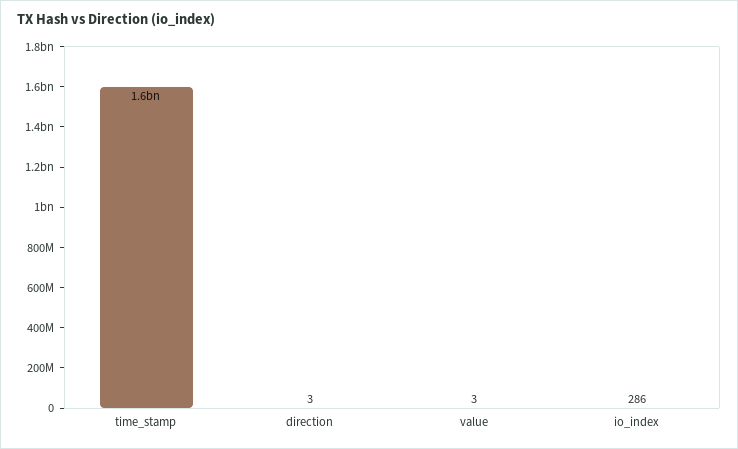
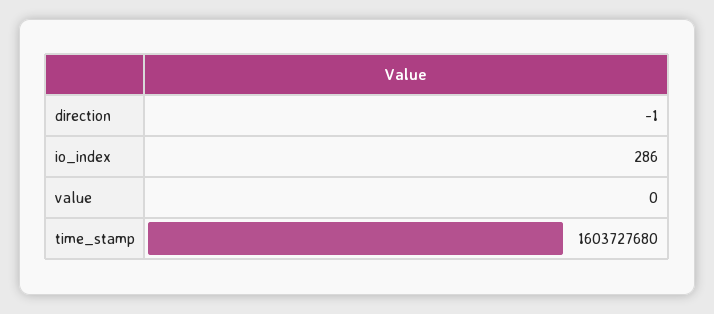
direction: 3 -> -1
value: 3 -> 0

